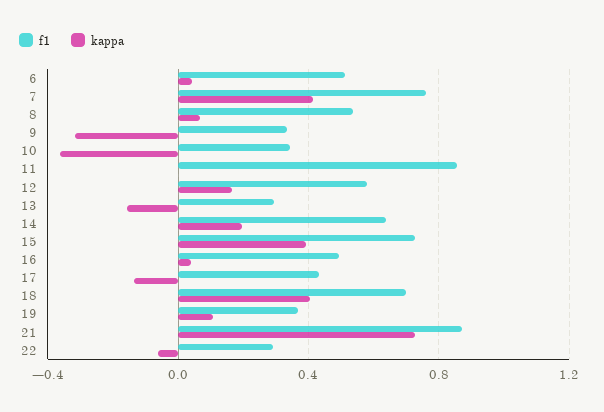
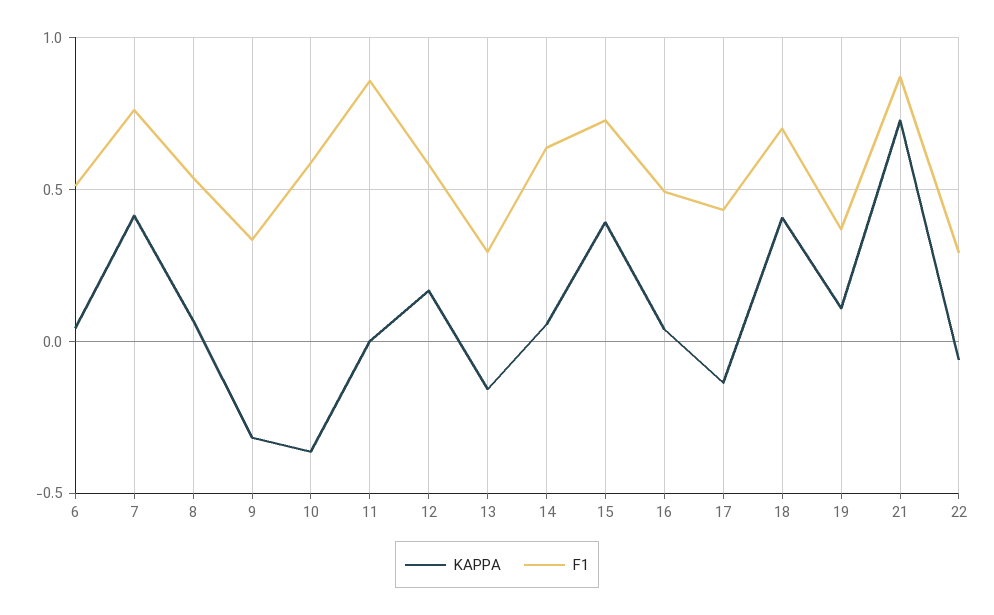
f1, 10: 0.35 -> 0.6
kappa, 14: 0.2 -> 0.05

